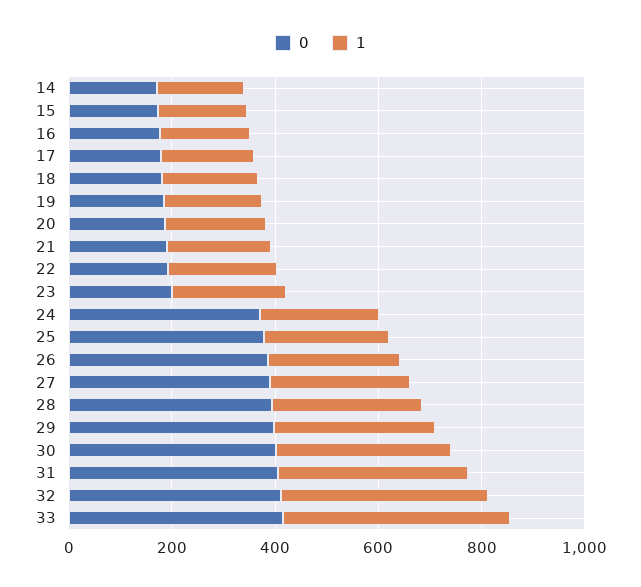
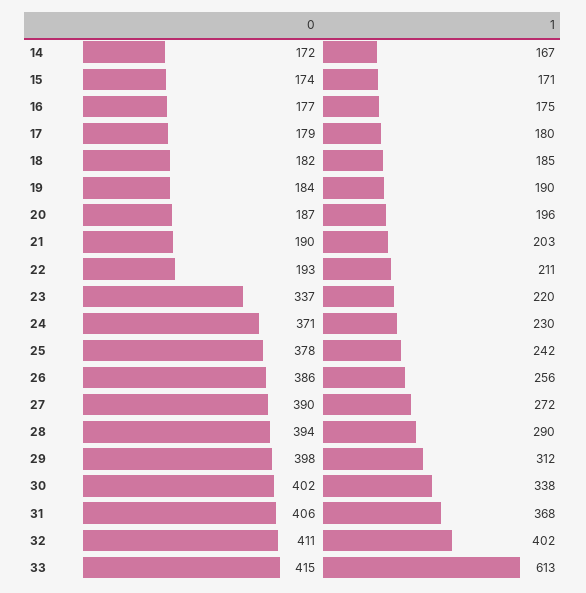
0, 23: 200 -> 337
1, 33: 450 -> 613

